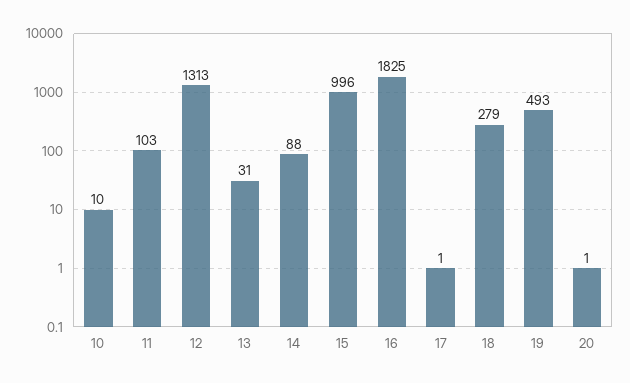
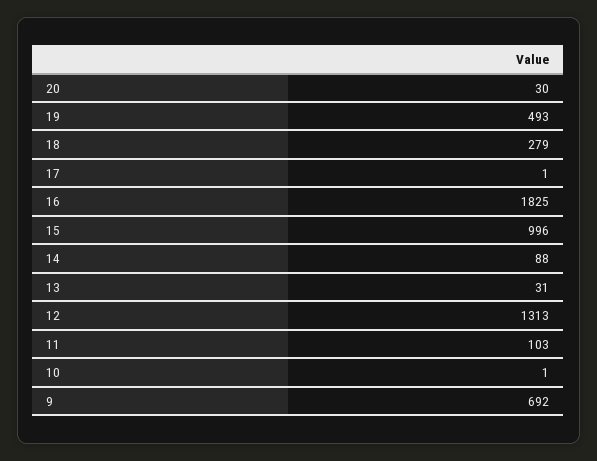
10: 10 -> 1
20: 1 -> 30
9: none -> 692

